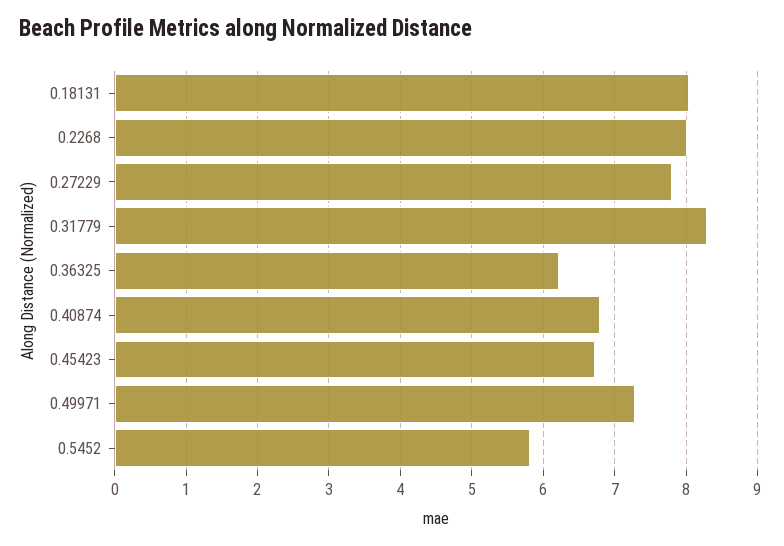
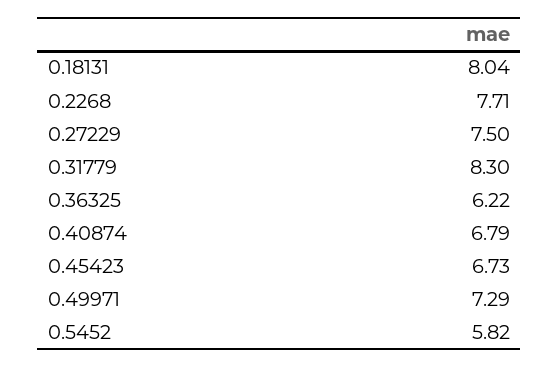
0.2268: 8 -> 7.71
0.27229: 7.8 -> 7.5

